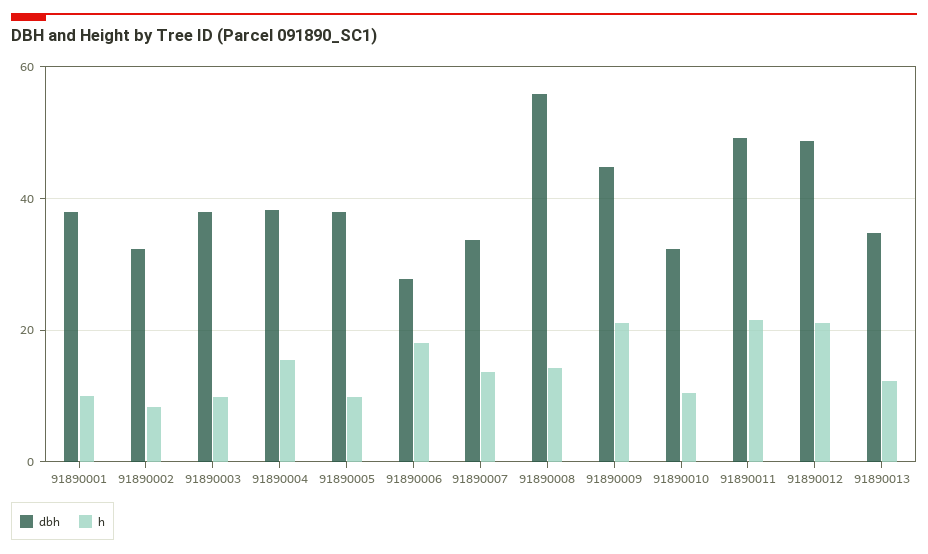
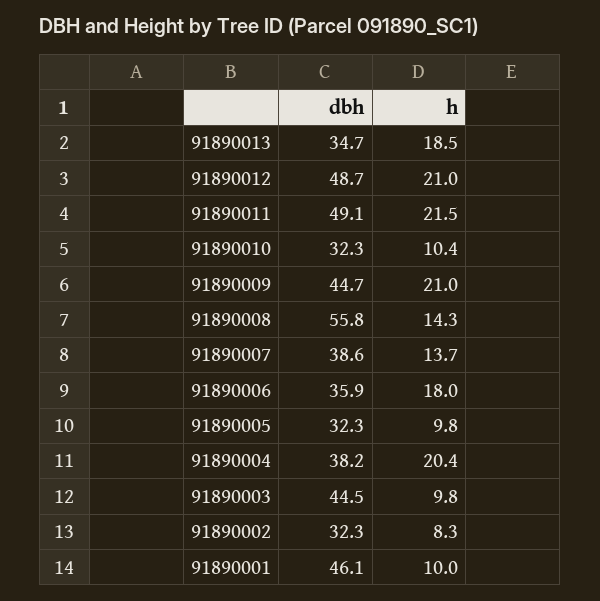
dbh, 91890001: 38 -> 46.1
dbh, 91890003: 38 -> 44.5
h, 91890004: 16 -> 20.4
dbh, 91890005: 38 -> 32.3
dbh, 91890006: 28 -> 35.9
dbh, 91890007: 34 -> 38.6
h, 91890013: 12 -> 18.5

